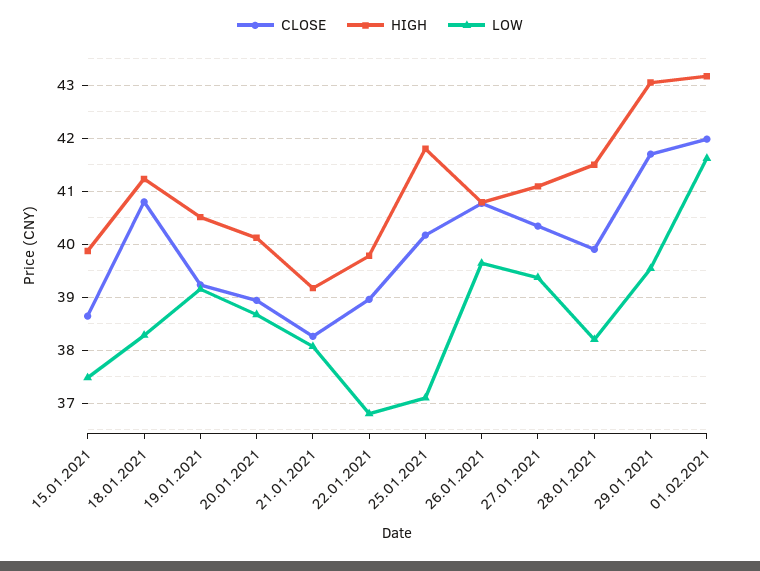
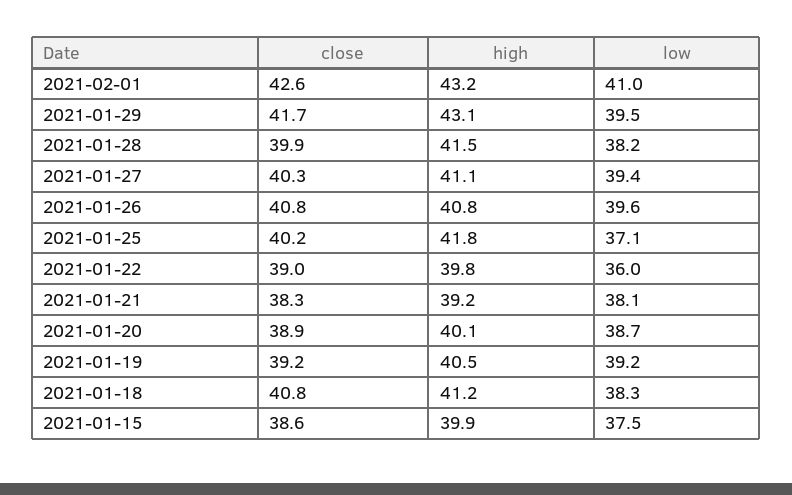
LOW, 22.01.2021: 36.8 -> 36
CLOSE, 01.02.2021: 42 -> 42.6
LOW, 01.02.2021: 41.6 -> 41

